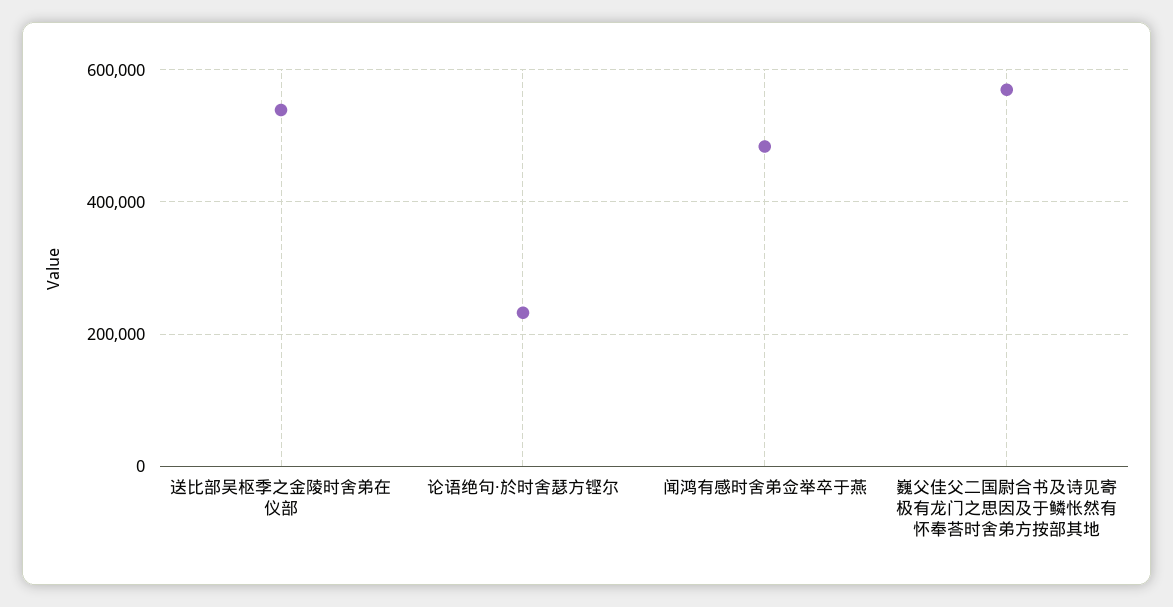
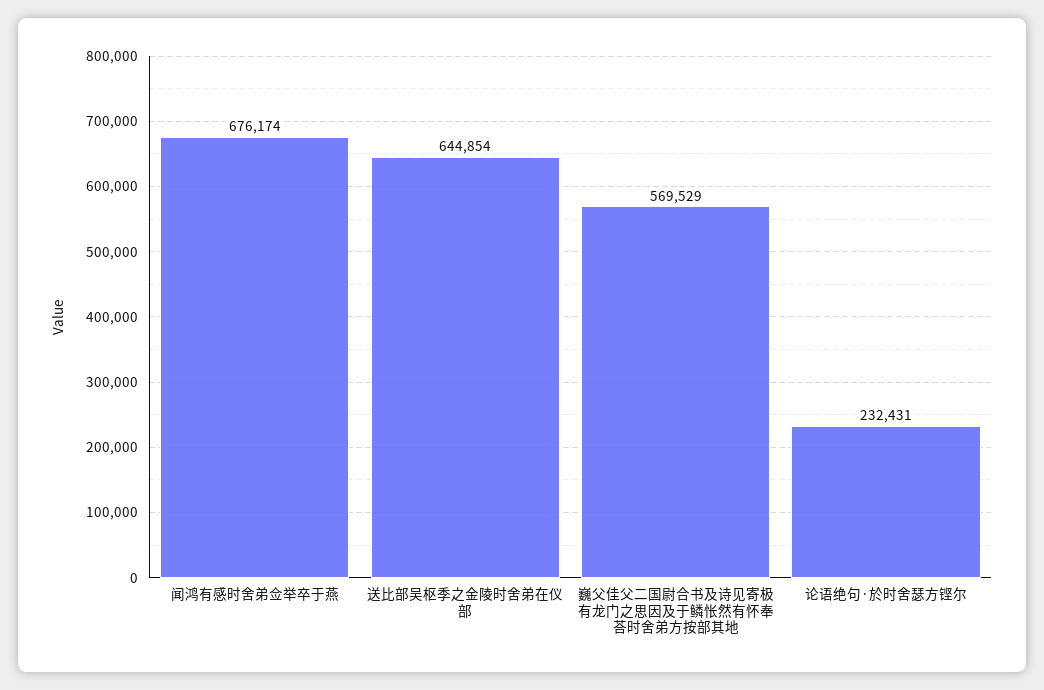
送比部吴枢季之金陵时舍弟在仪部: 540000 -> 644854
闻鸿有感时舍弟佥举卒于燕: 480000 -> 676174

